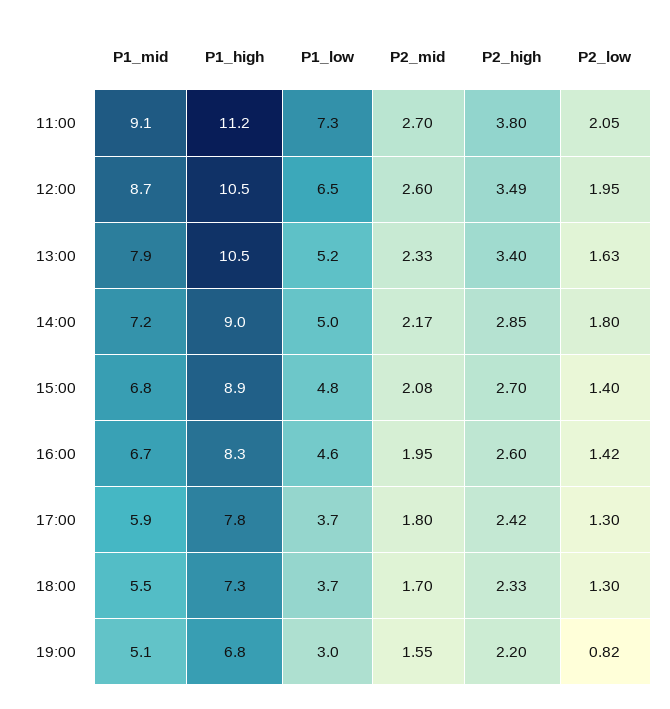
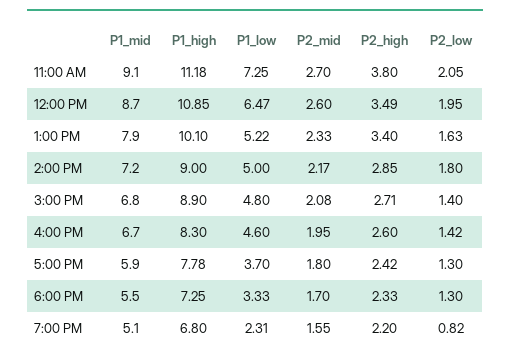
P1_high, 12:00: 10.5 -> 10.85
P1_high, 13:00: 10.5 -> 10.1
P2_high, 15:00: 2.7 -> 2.71
P1_low, 18:00: 3.7 -> 3.33
P1_low, 19:00: 3 -> 2.31

